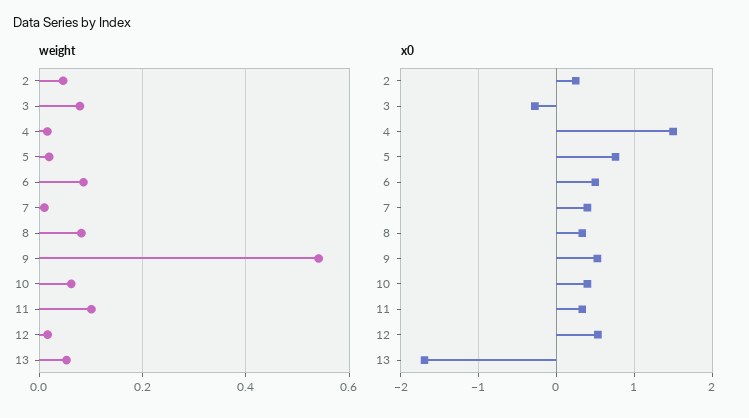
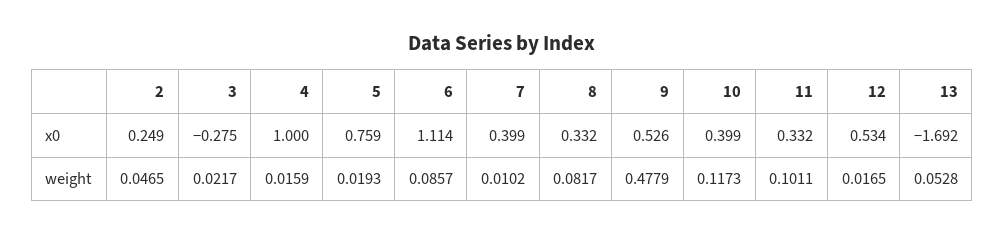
weight, 3: 0.08 -> 0.0217
weight, 9: 0.54 -> 0.4779
weight, 10: 0.06 -> 0.1173
x0, 4: 1.5 -> 1
x0, 6: 0.5 -> 1.114

